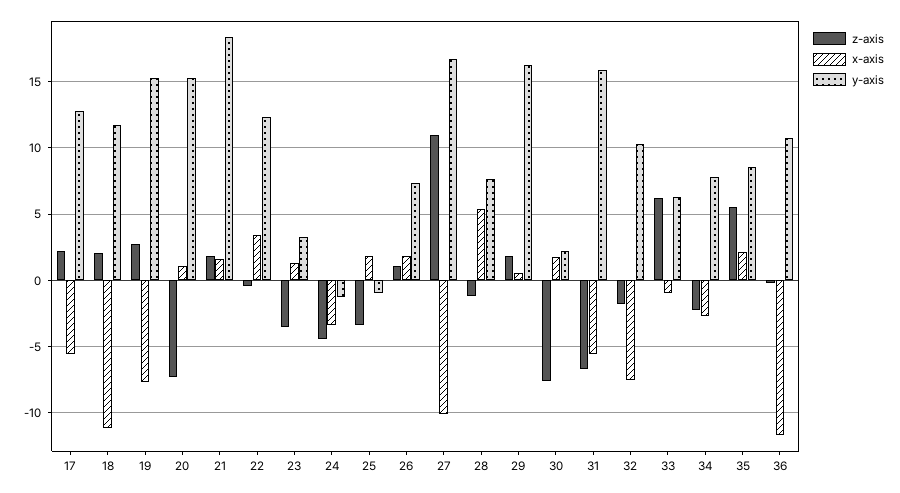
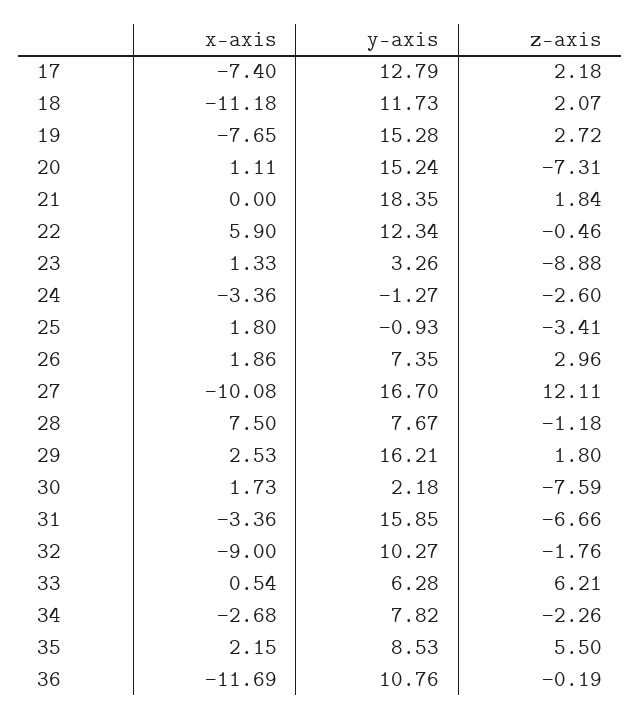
x-axis, 17: -5.5 -> -7.4
x-axis, 21: 1.5 -> 0
x-axis, 22: 3.5 -> 5.9
z-axis, 23: -3.5 -> -8.88
z-axis, 24: -4.5 -> -2.6
z-axis, 26: 1 -> 2.96
z-axis, 27: 11 -> 12.11
x-axis, 28: 5.5 -> 7.5
x-axis, 29: 0.5 -> 2.53
x-axis, 31: -5.5 -> -3.36
x-axis, 32: -7.5 -> -9
x-axis, 33: -1 -> 0.54

